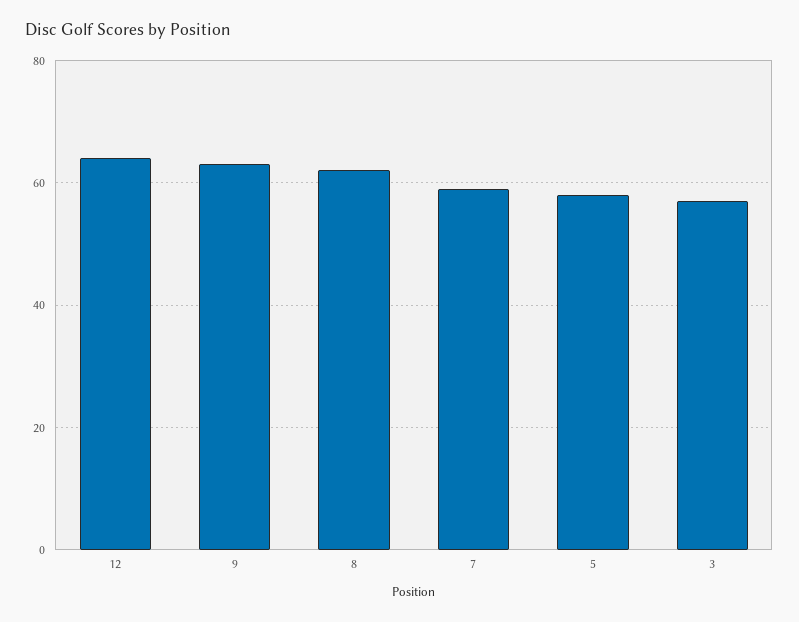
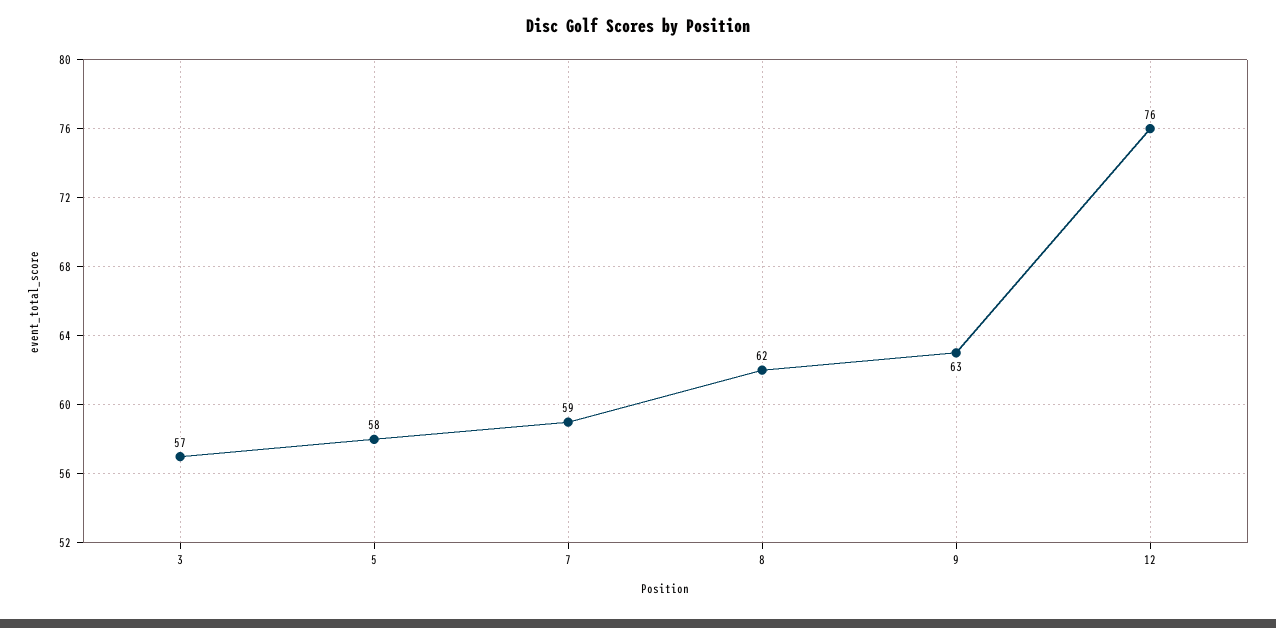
12: 65 -> 76

